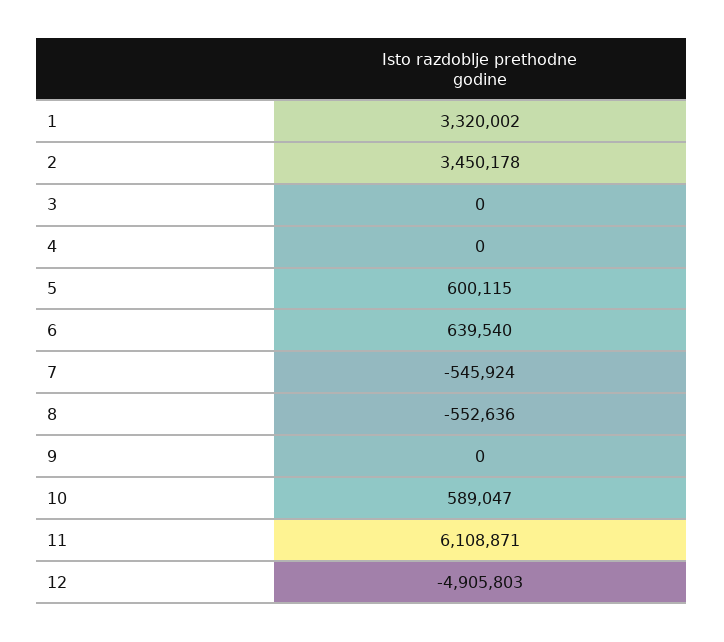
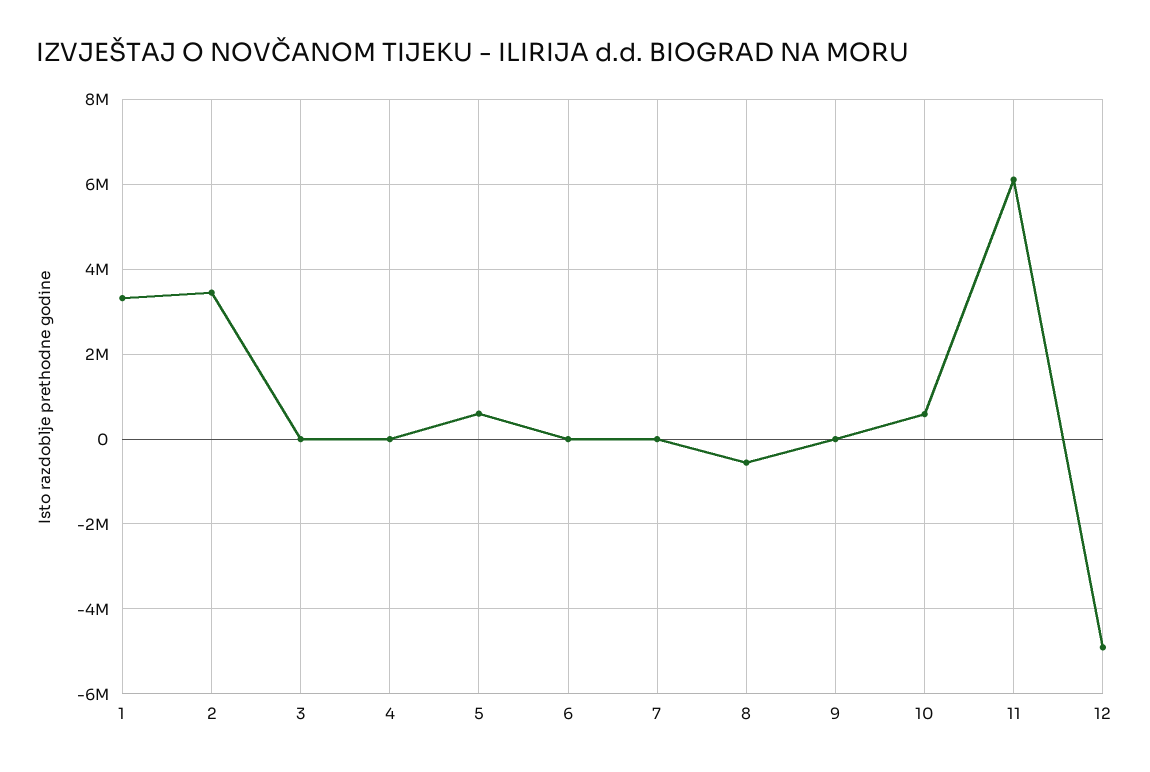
6: 639540 -> 0
7: -545924 -> 0

